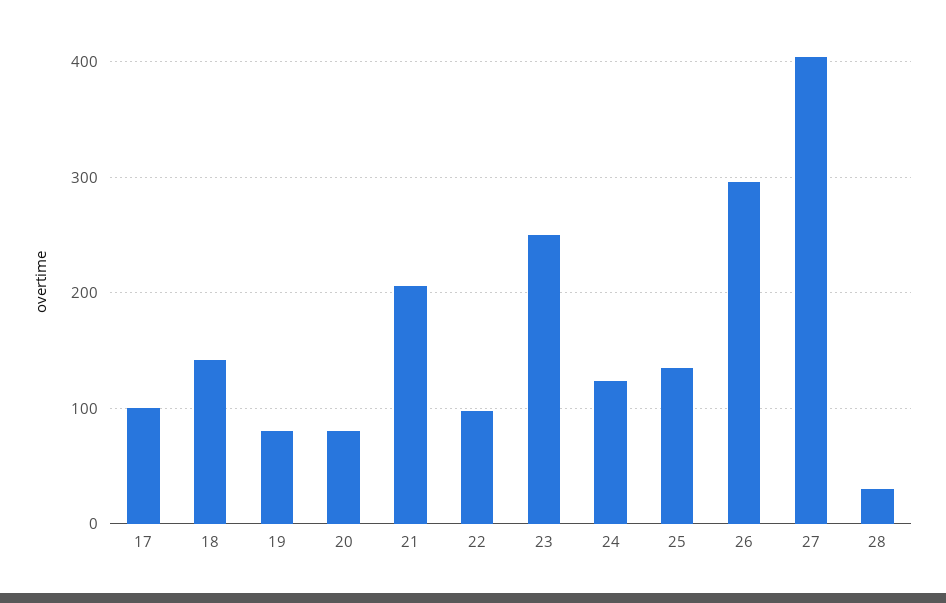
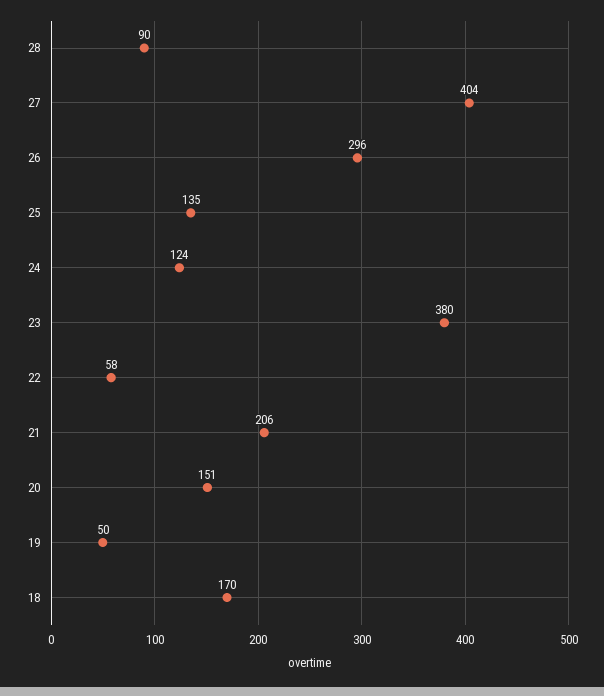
17: 100 -> none
18: 140 -> 170
19: 80 -> 50
20: 80 -> 151
22: 100 -> 58
23: 250 -> 380
28: 30 -> 90

